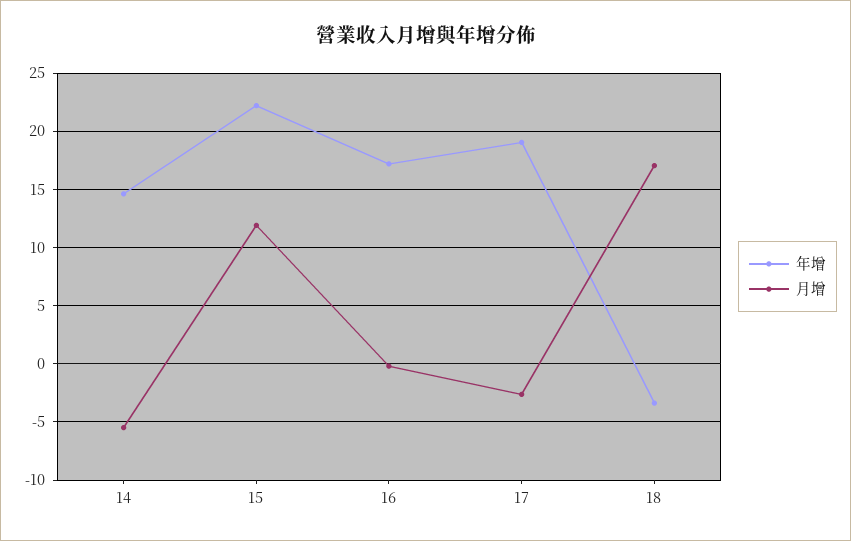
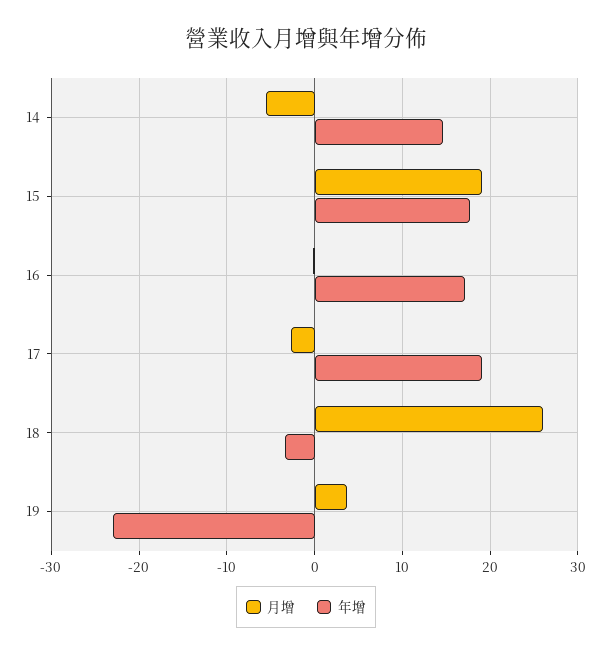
年增, 15: 22 -> 18
月增, 15: 12 -> 19
月增, 18: 17 -> 26
月增, 19: none -> 4
年增, 19: none -> -23

